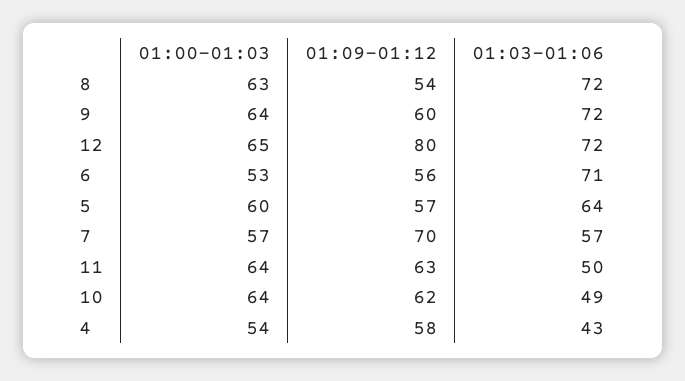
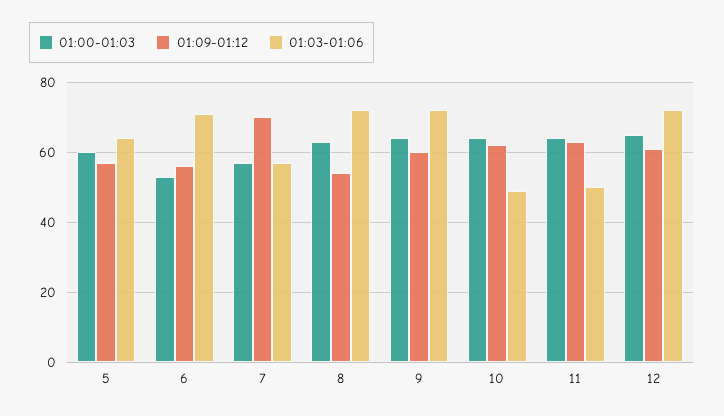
01:09-01:12, 12: 80 -> 60
01:00-01:03, 4: 54 -> none
01:09-01:12, 4: 58 -> none
01:03-01:06, 4: 43 -> none

